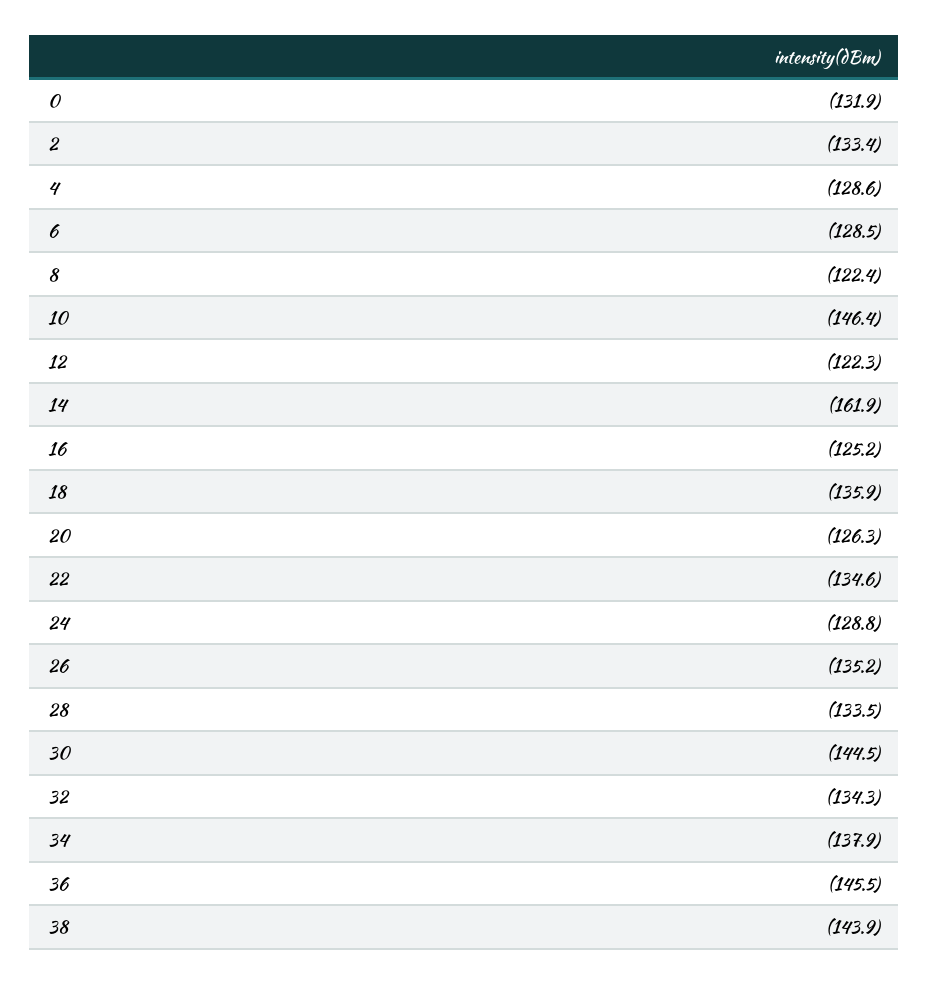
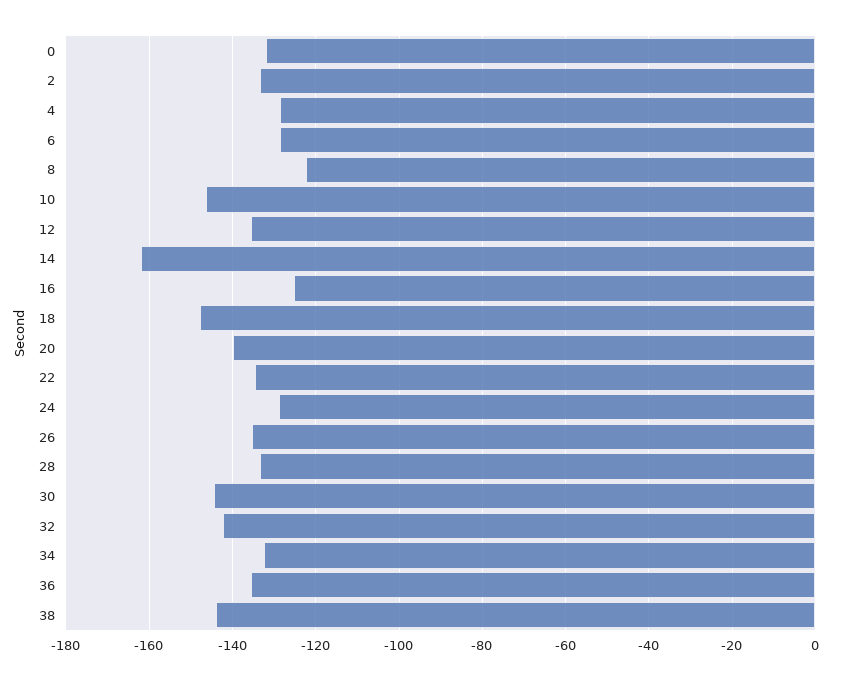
12: -122.3 -> -136
18: -135.9 -> -148
20: -126.3 -> -140
32: -134.3 -> -142
34: -137.9 -> -132
36: -145.5 -> -136

